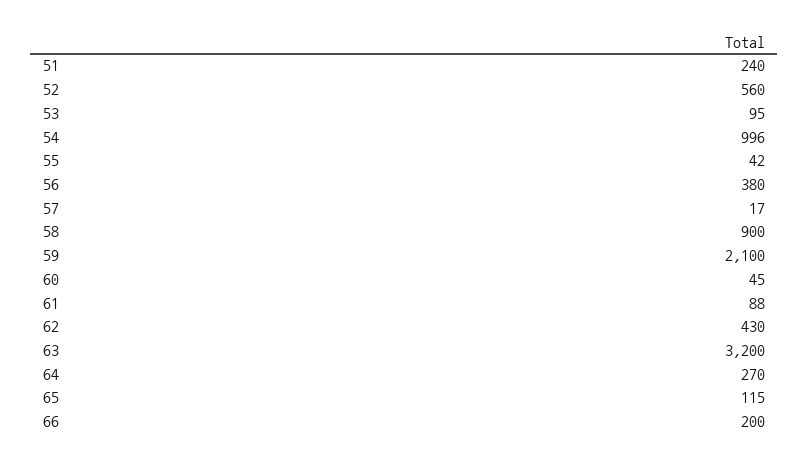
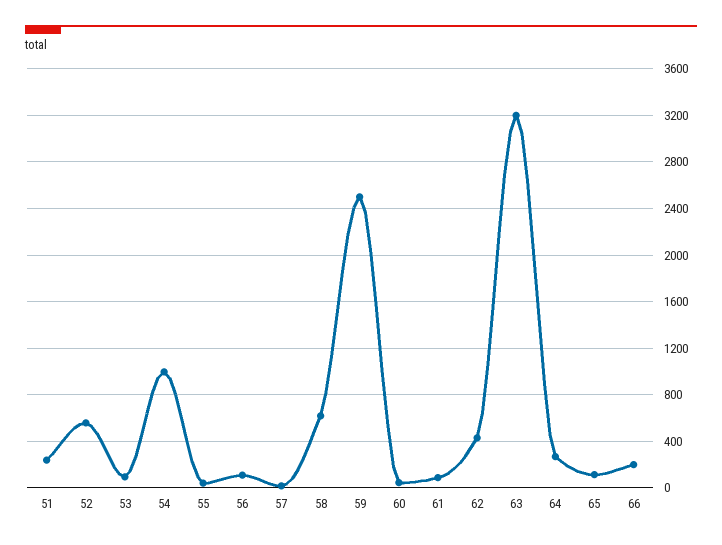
56: 380 -> 100
58: 900 -> 600
59: 2100 -> 2500

